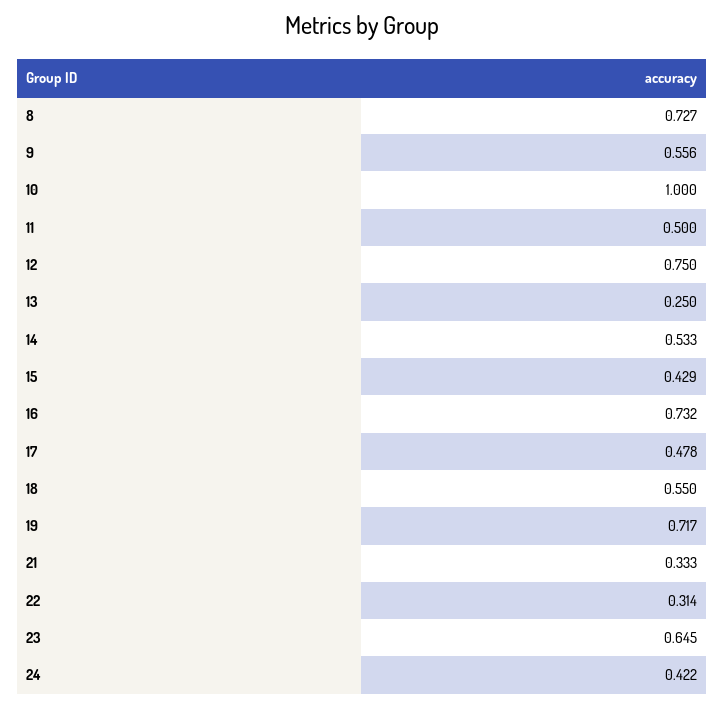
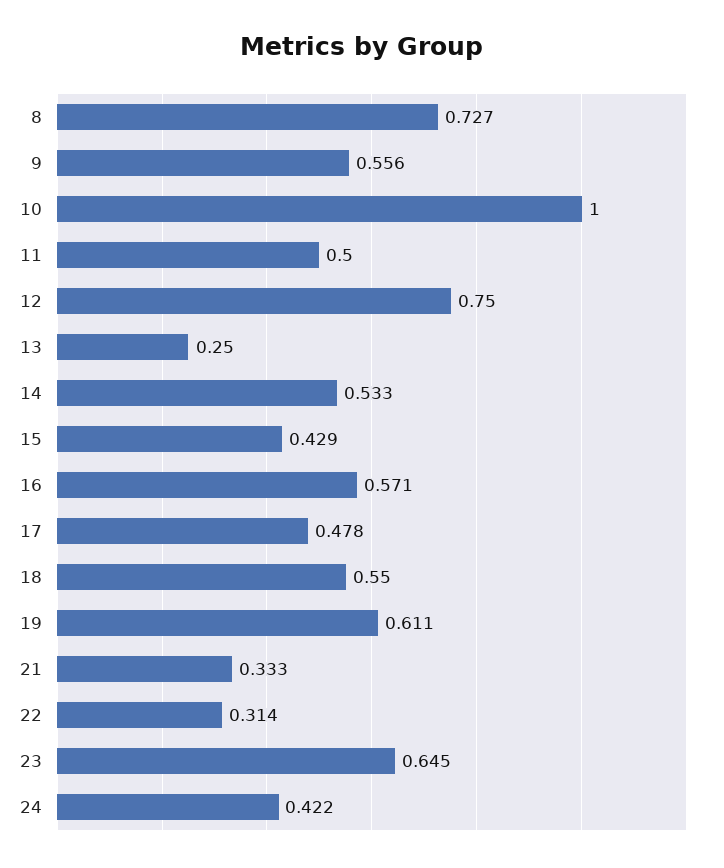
16: 0.732 -> 0.571
19: 0.717 -> 0.611

